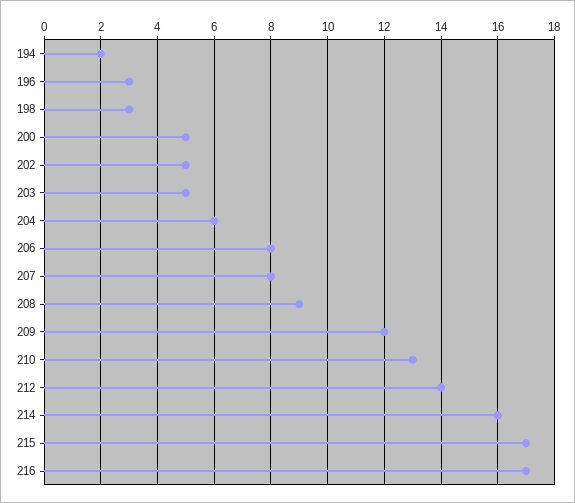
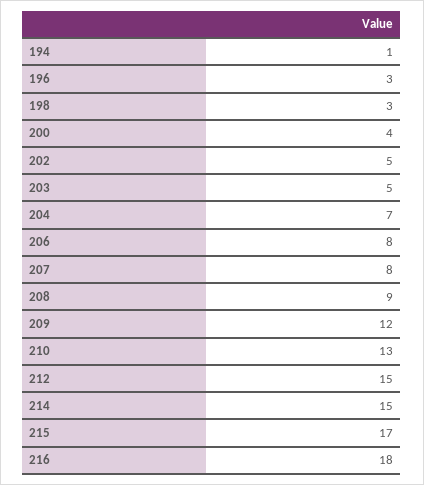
194: 2 -> 1
200: 5 -> 4
204: 6 -> 7
212: 14 -> 15
214: 16 -> 15
216: 17 -> 18

